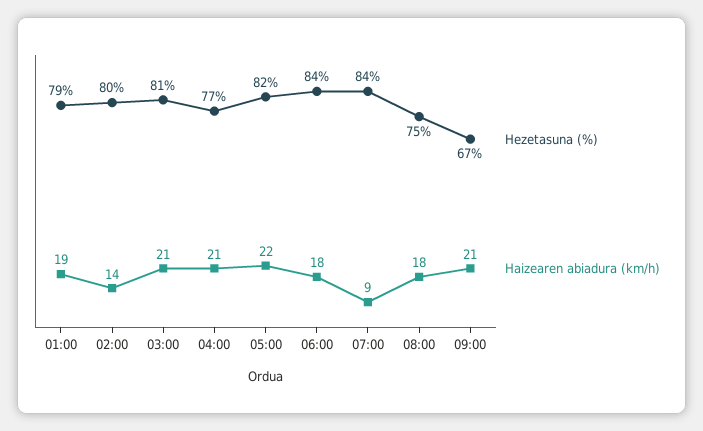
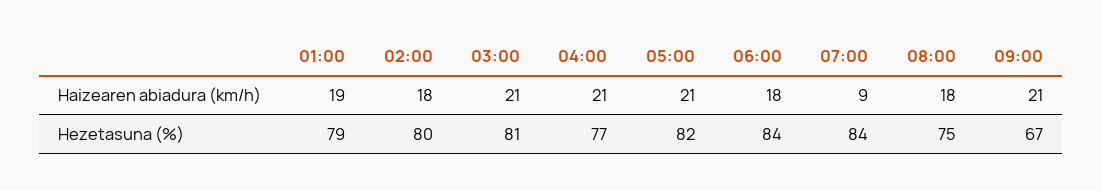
Haizearen abiadura (km/h), 02:00: 14 -> 18
Haizearen abiadura (km/h), 05:00: 22 -> 21

